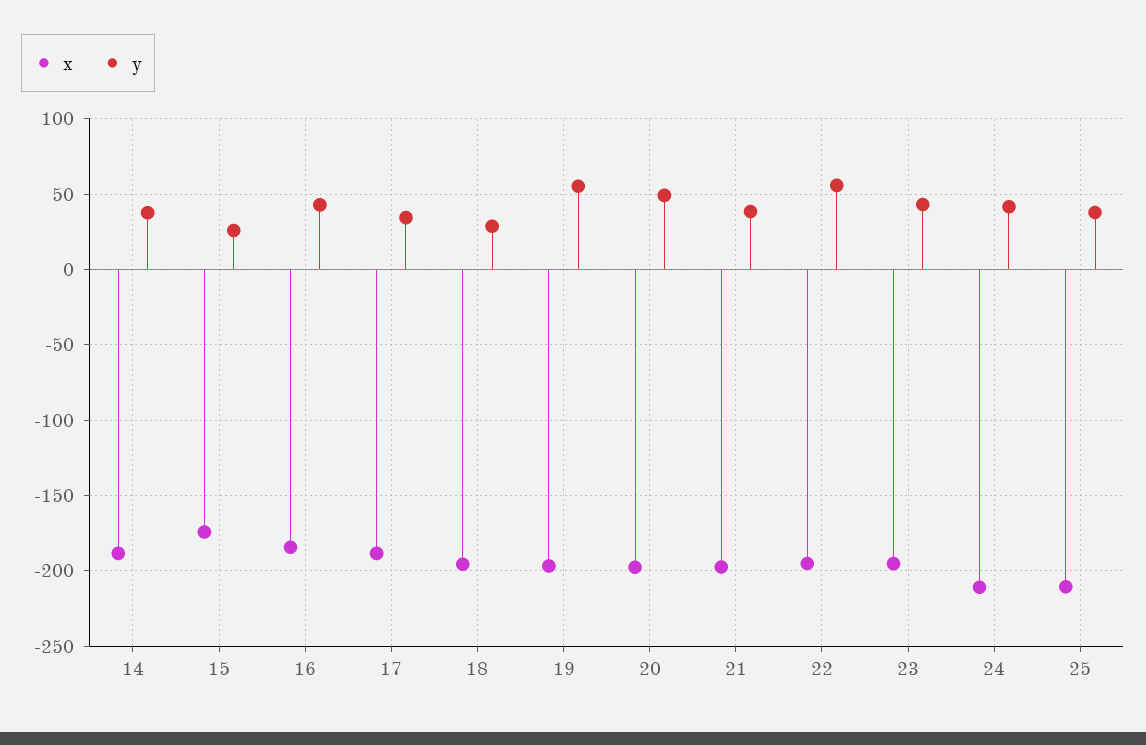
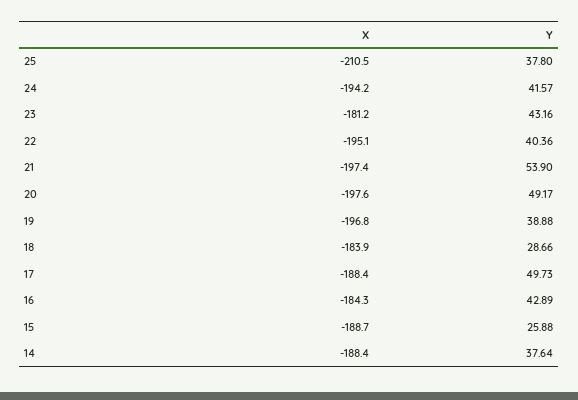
x, 15: -175 -> -188.7
y, 17: 35 -> 49.73
x, 18: -195 -> -183.9
y, 19: 55 -> 38.88
y, 21: 40 -> 53.9
y, 22: 55 -> 40.36
x, 23: -195 -> -181.2
x, 24: -210 -> -194.2

